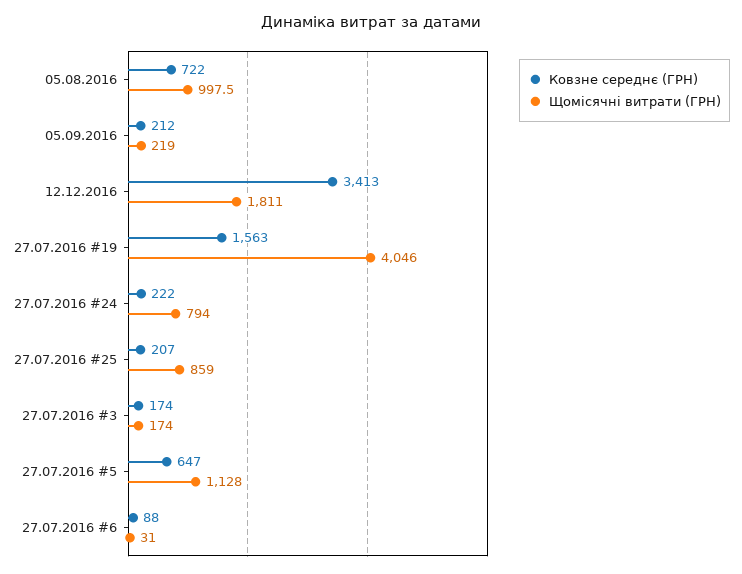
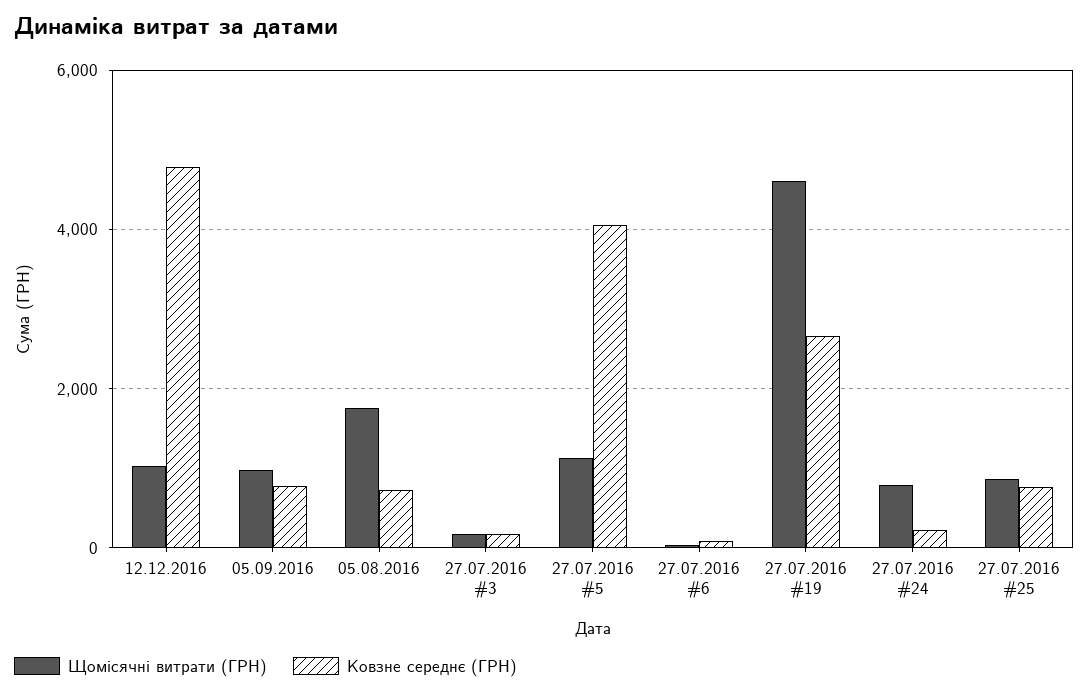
Щомісячні витрати (ГРН), 05.08.2016: 997.5 -> 1800
Ковзне середнє (ГРН), 05.09.2016: 212 -> 800
Щомісячні витрати (ГРН), 05.09.2016: 219 -> 1000
Ковзне середнє (ГРН), 12.12.2016: 3413 -> 4800
Щомісячні витрати (ГРН), 12.12.2016: 1811 -> 1000
Ковзне середнє (ГРН), 27.07.2016 #19: 1563 -> 2600
Щомісячні витрати (ГРН), 27.07.2016 #19: 4046 -> 4600
Ковзне середнє (ГРН), 27.07.2016 #25: 207 -> 800
Ковзне середнє (ГРН), 27.07.2016 #5: 647 -> 4000

